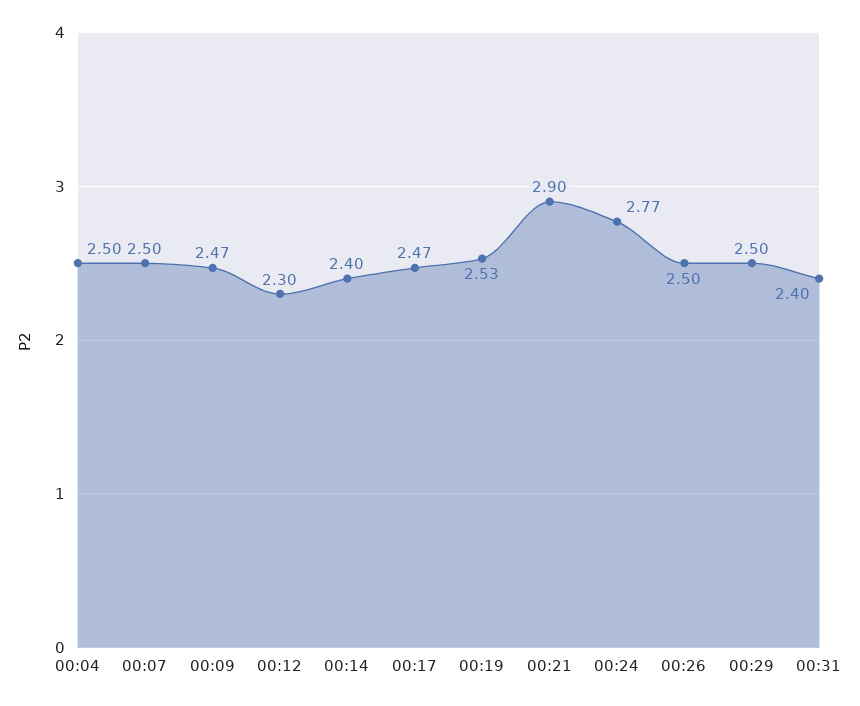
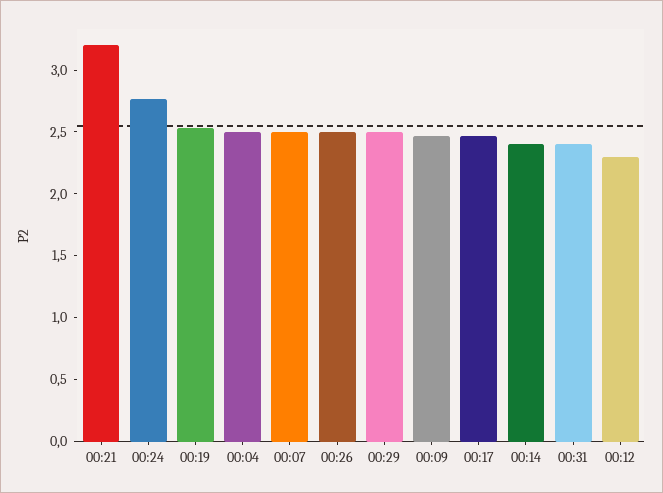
00:21: 2.9 -> 3.2

